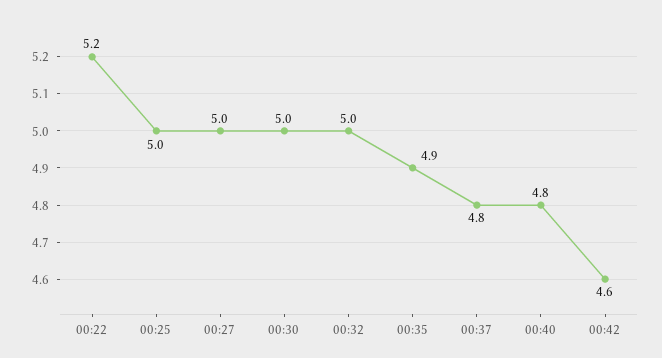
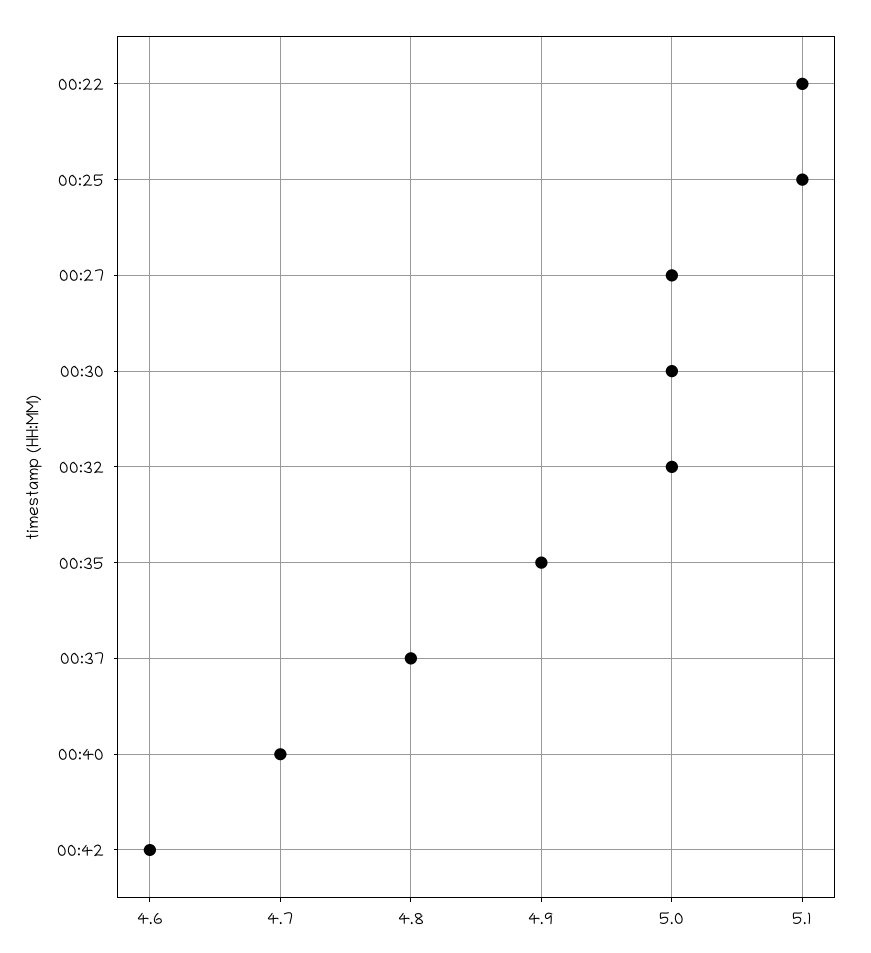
00:22: 5.2 -> 5.1
00:25: 5 -> 5.1
00:40: 4.8 -> 4.7

